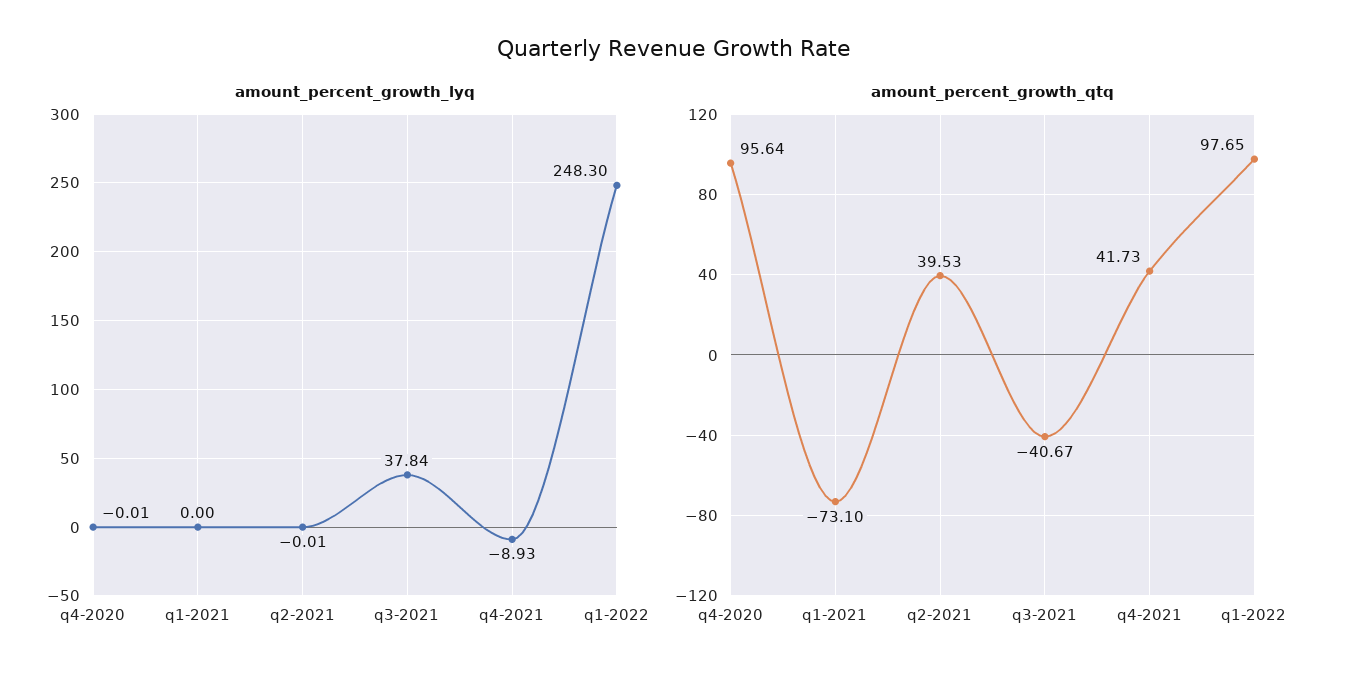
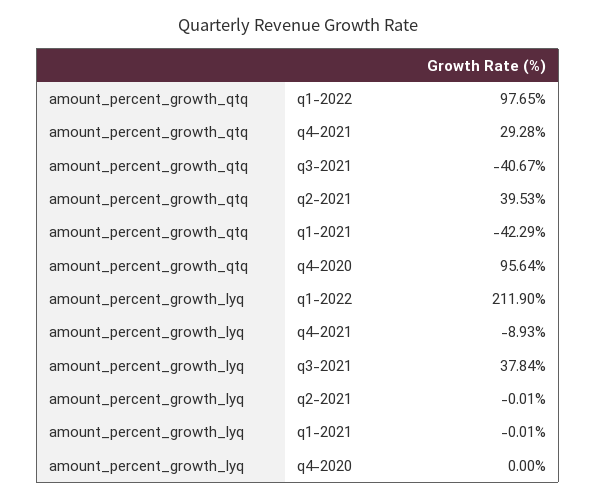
amount_percent_growth_lyq, q4-2020: -0.01 -> 0
amount_percent_growth_lyq, q1-2021: 0 -> -0.01
amount_percent_growth_lyq, q1-2022: 248.3 -> 211.9
amount_percent_growth_qtq, q1-2021: -73.1 -> -42.29
amount_percent_growth_qtq, q4-2021: 41.73 -> 29.28

